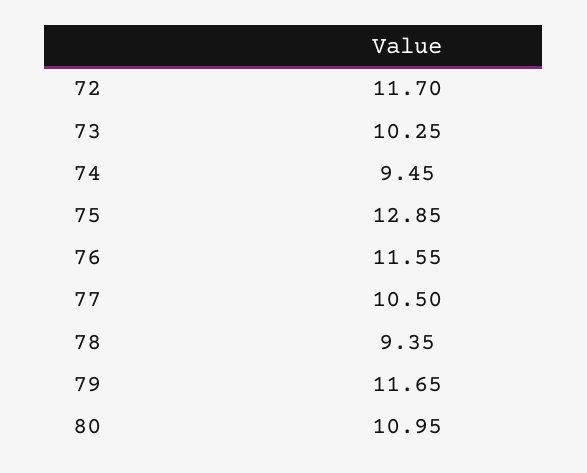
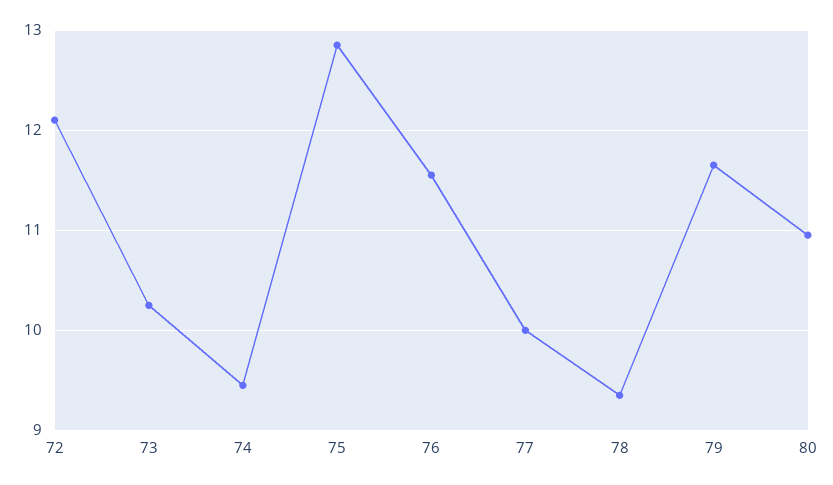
72: 11.7 -> 12.1
77: 10.5 -> 10

